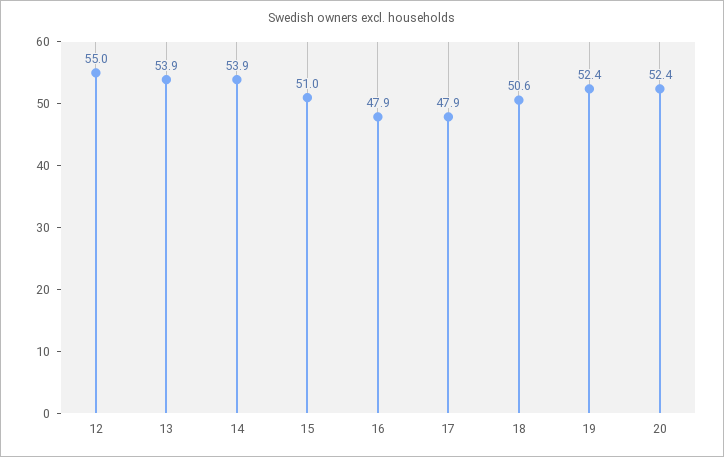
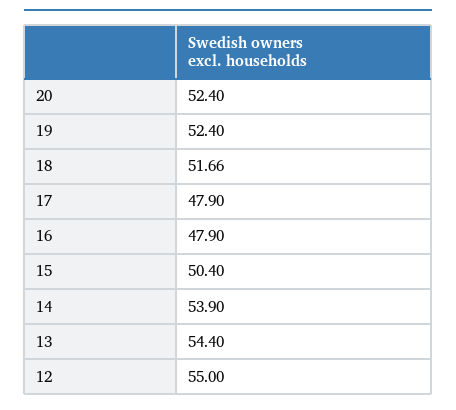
13: 53.9 -> 54.4
15: 51 -> 50.4
18: 50.6 -> 51.66

